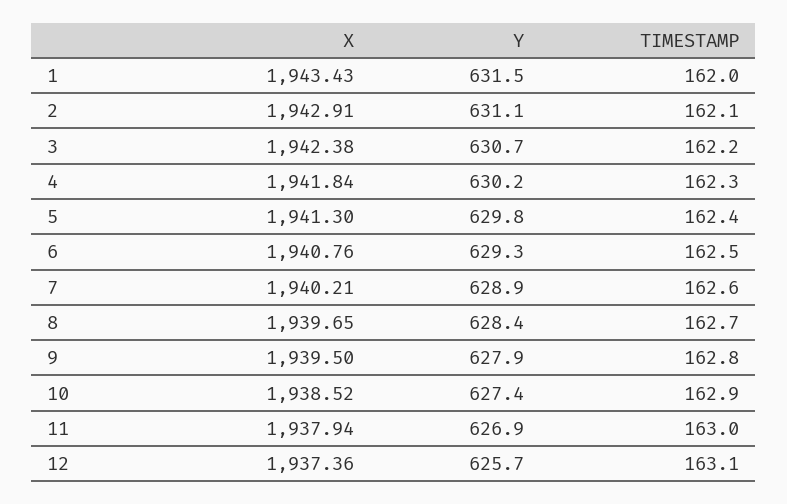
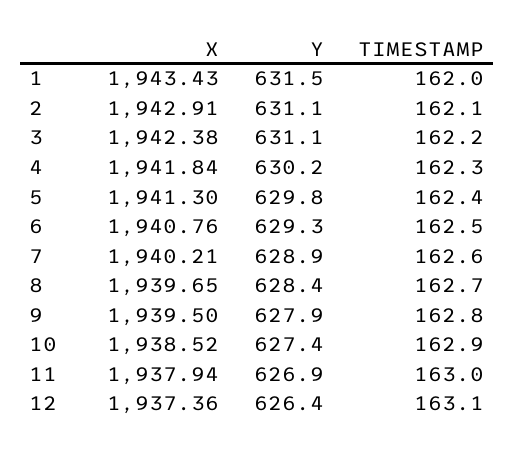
Y, 3: 630.7 -> 631.1
Y, 12: 625.7 -> 626.4

